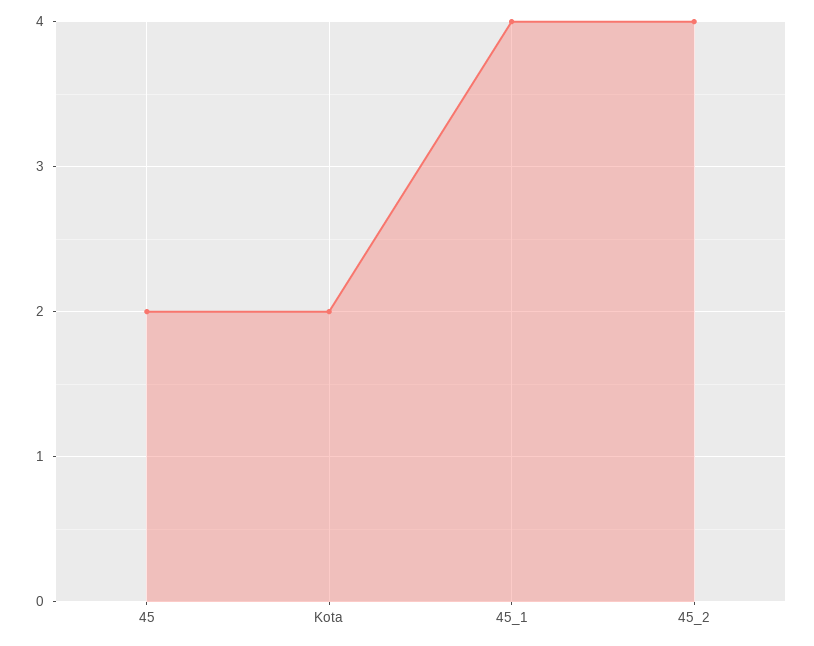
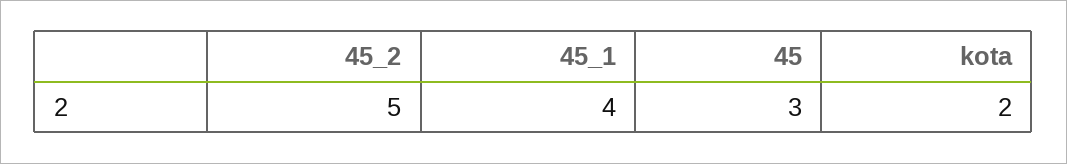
45: 2 -> 3
45_2: 4 -> 5

